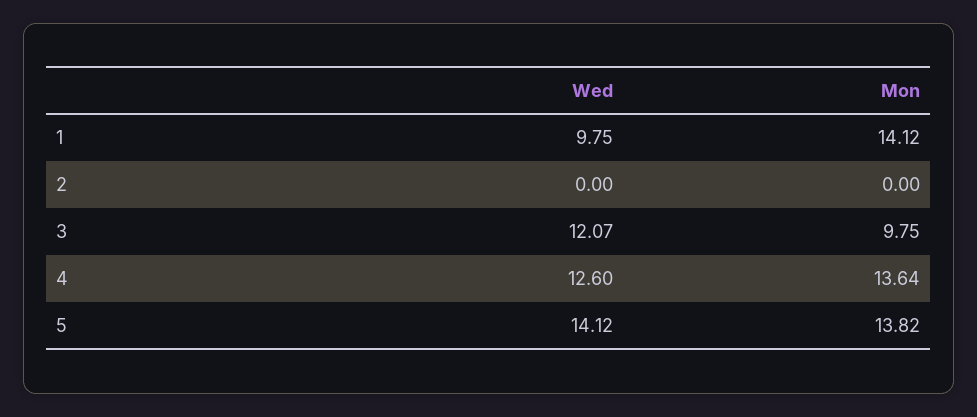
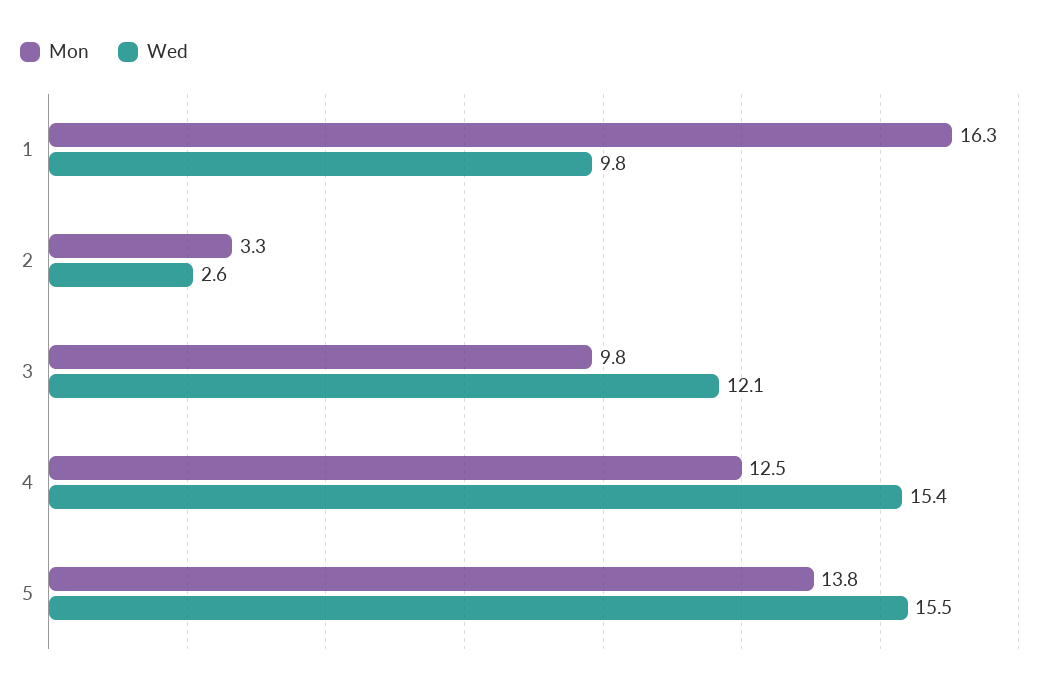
Mon, 1: 14.12 -> 16.3
Wed, 2: 0 -> 2.6
Mon, 2: 0 -> 3.3
Wed, 4: 12.6 -> 15.4
Mon, 4: 13.64 -> 12.5
Wed, 5: 14.12 -> 15.5

